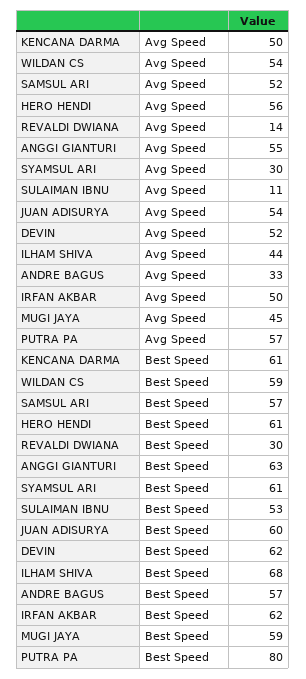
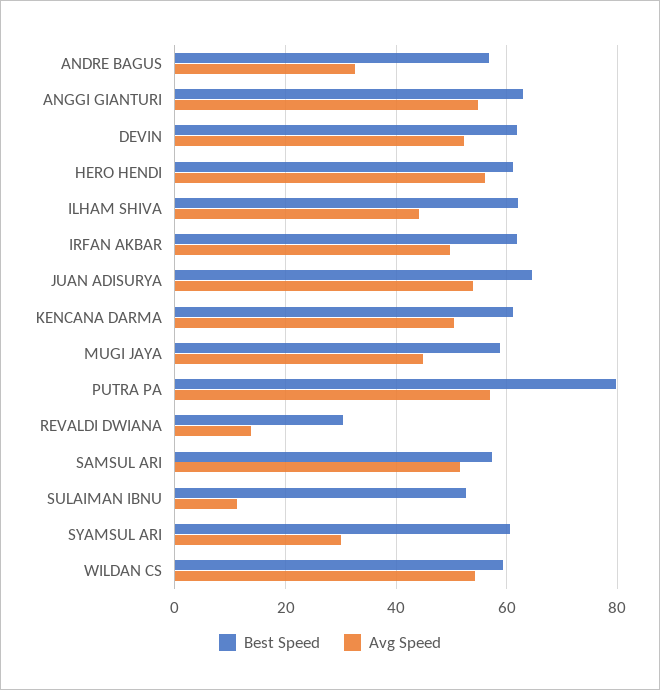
Best Speed, JUAN ADISURYA: 60 -> 64
Best Speed, ILHAM SHIVA: 68 -> 62

